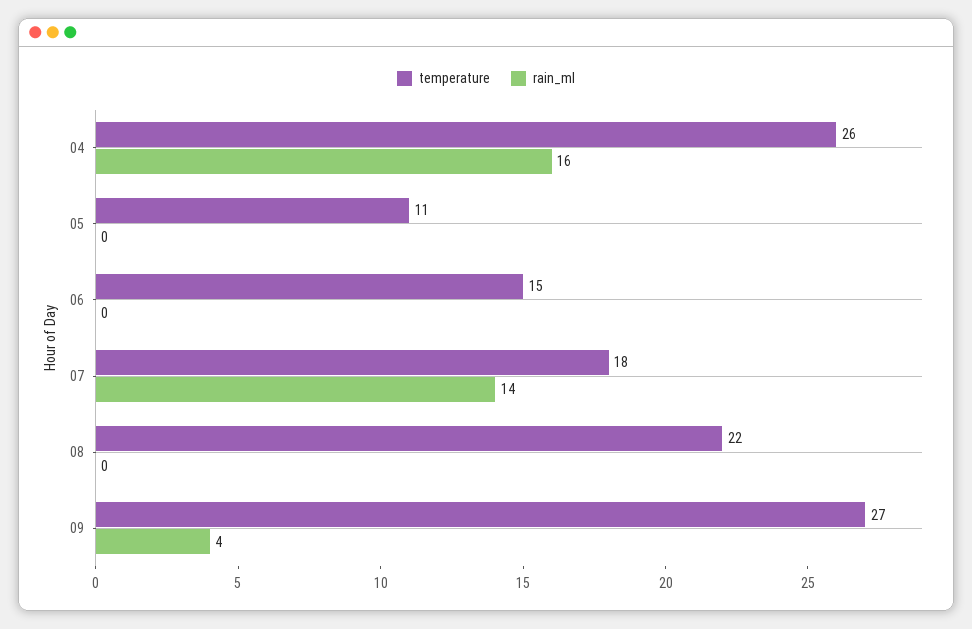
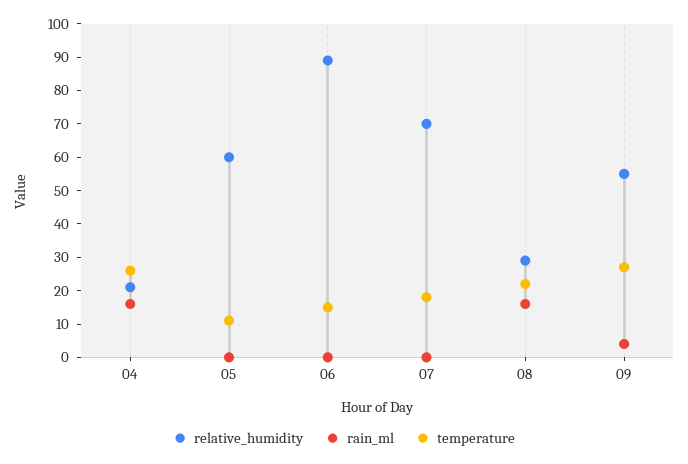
rain_ml, 07: 14 -> 0
rain_ml, 08: 0 -> 15
relative_humidity, 04: none -> 20
relative_humidity, 05: none -> 60
relative_humidity, 06: none -> 90
relative_humidity, 07: none -> 70
relative_humidity, 08: none -> 30
relative_humidity, 09: none -> 55

